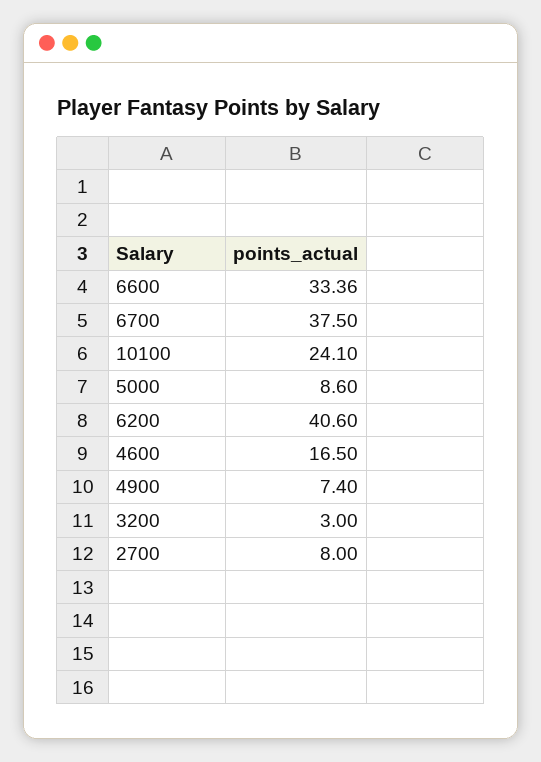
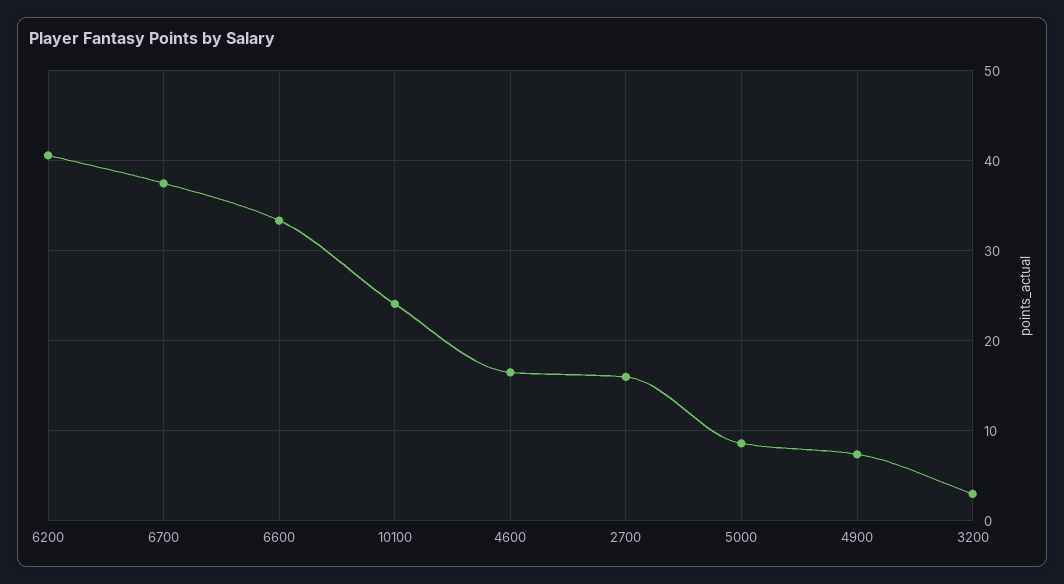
2700: 8 -> 16

